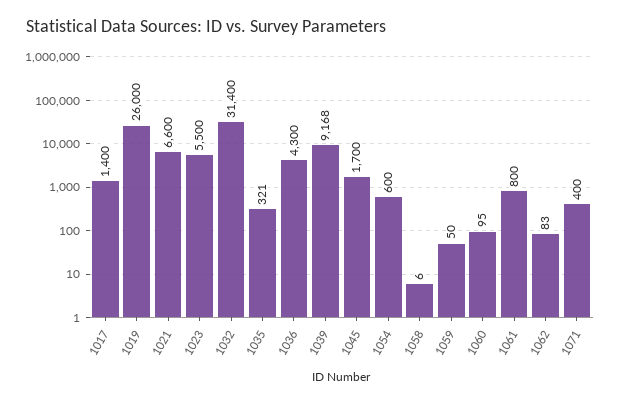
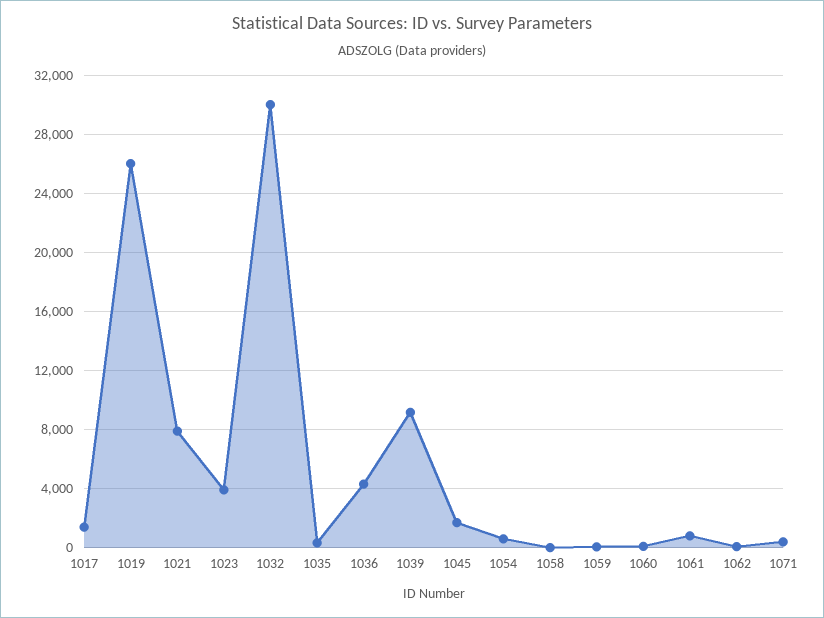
1021: 6600 -> 8000
1023: 5500 -> 4000
1032: 31400 -> 30000

